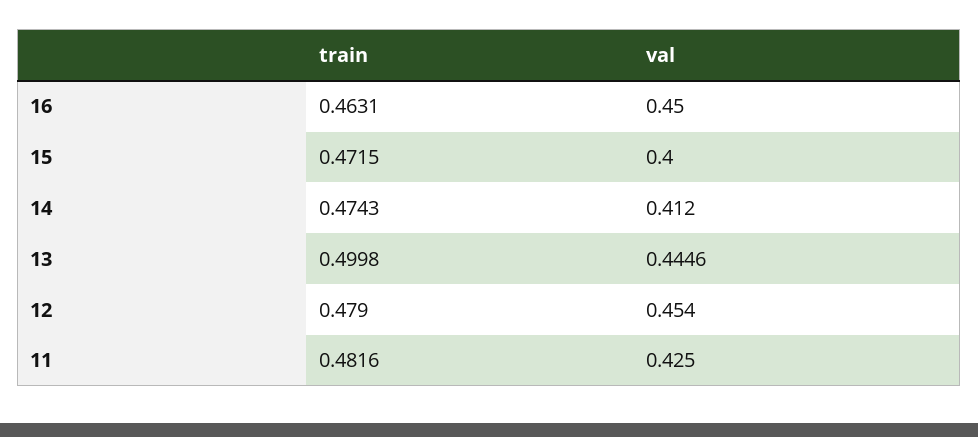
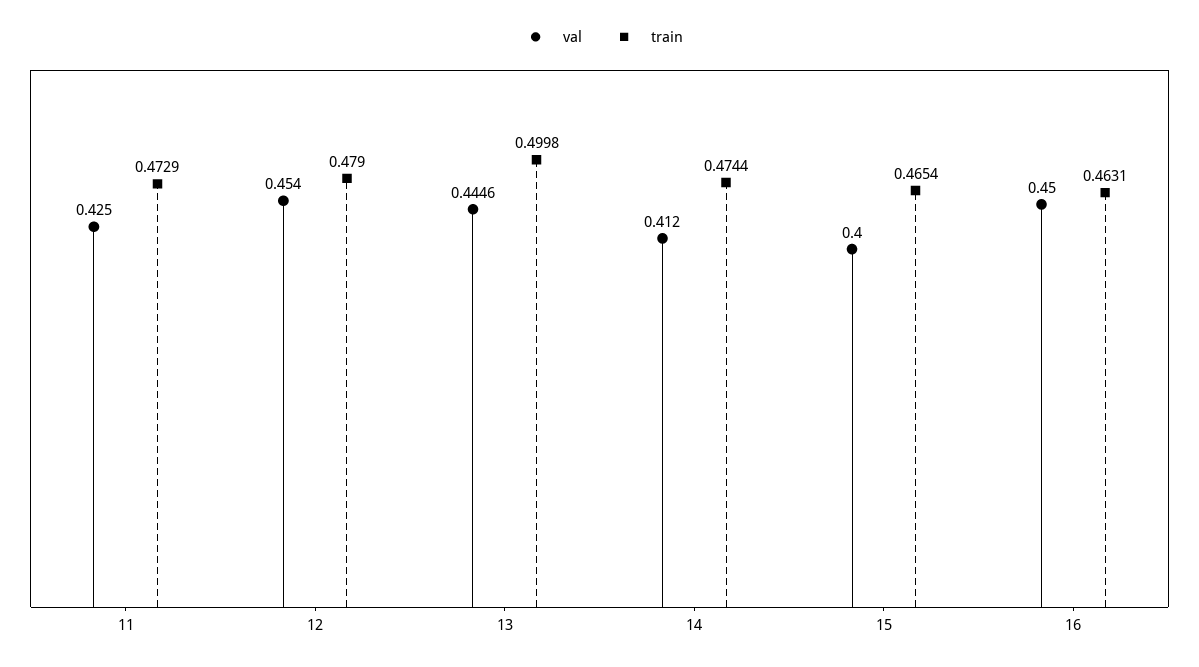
train, 15: 0.4715 -> 0.4654
train, 14: 0.4743 -> 0.4744
train, 11: 0.4816 -> 0.4729

